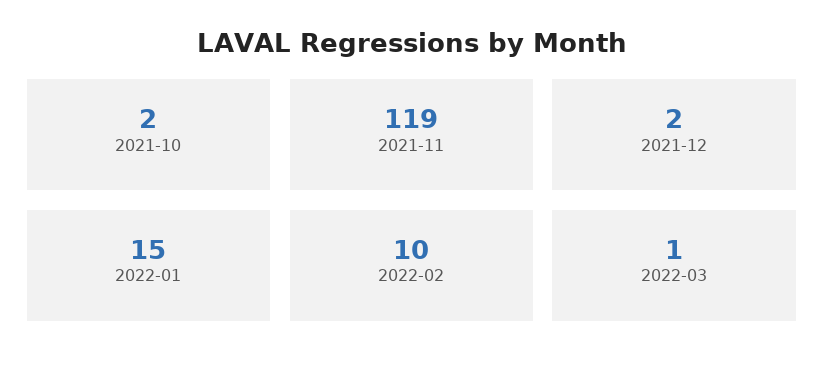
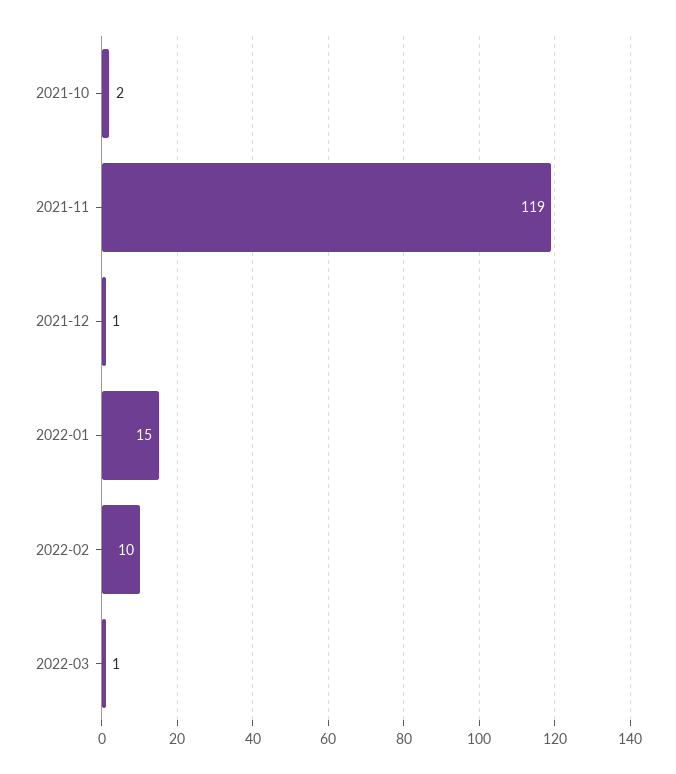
2021-12: 2 -> 1

